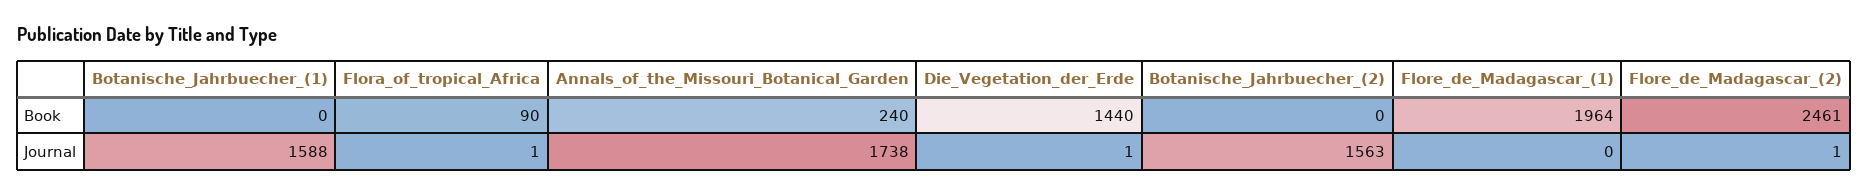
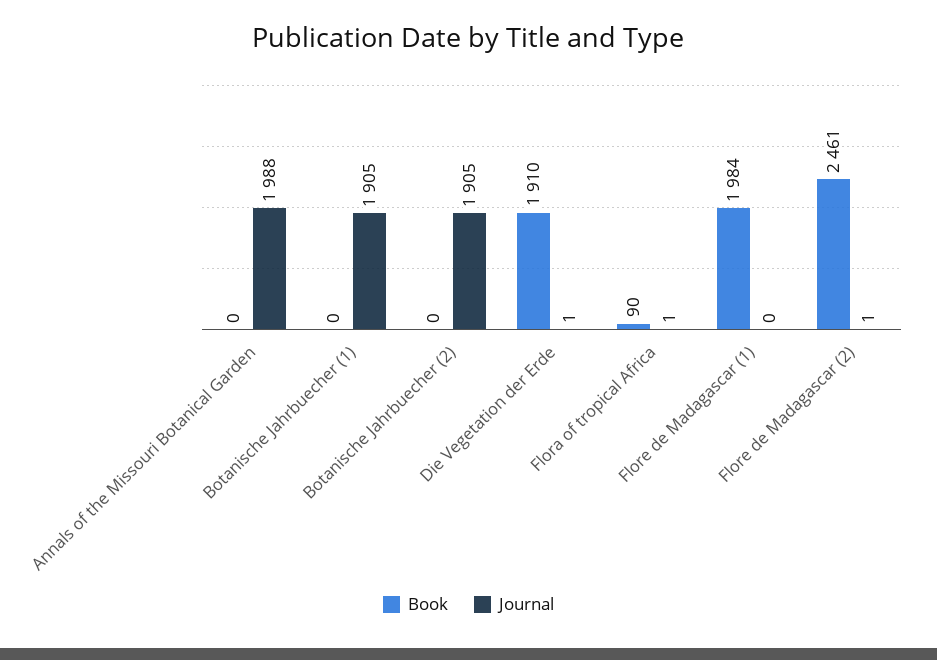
Book, Annals_of_the_Missouri_Botanical_Garden: 240 -> 0
Book, Die_Vegetation_der_Erde: 1440 -> 1910
Book, Flore_de_Madagascar_(1): 1964 -> 1984
Journal, Botanische_Jahrbuecher_(1): 1588 -> 1905
Journal, Annals_of_the_Missouri_Botanical_Garden: 1738 -> 1988
Journal, Botanische_Jahrbuecher_(2): 1563 -> 1905

